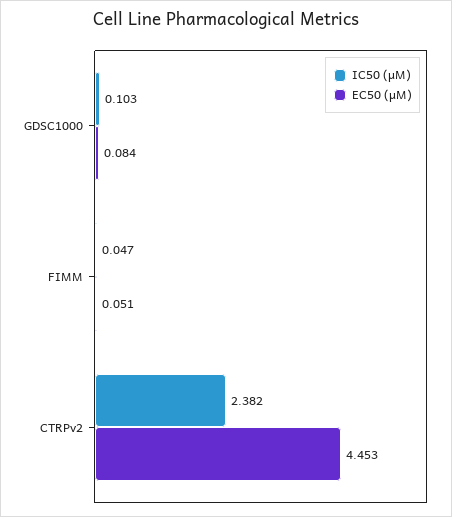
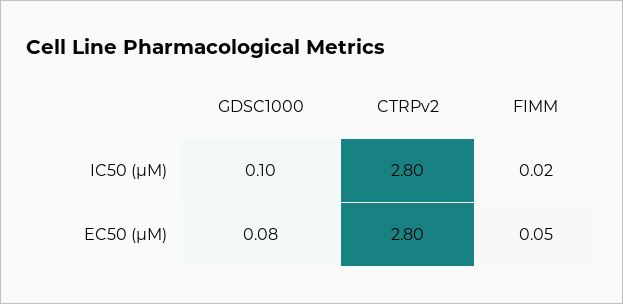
IC50 (µM), FIMM: 0.047 -> 0.02
IC50 (µM), CTRPv2: 2.382 -> 2.8
EC50 (µM), CTRPv2: 4.453 -> 2.8

